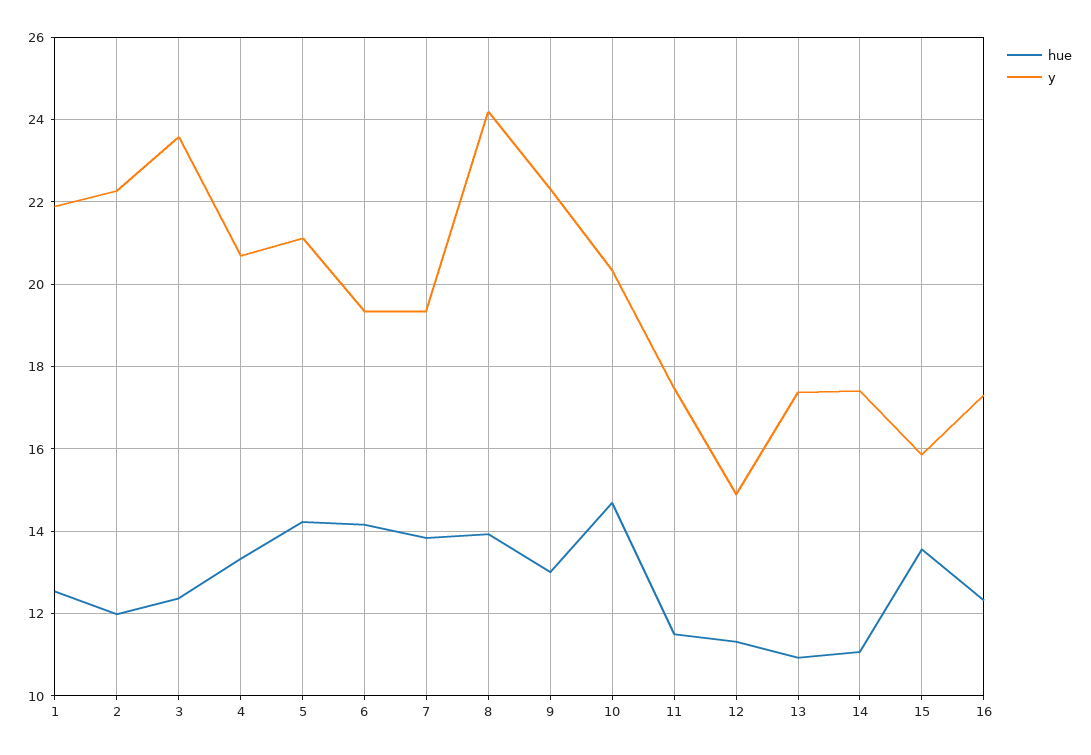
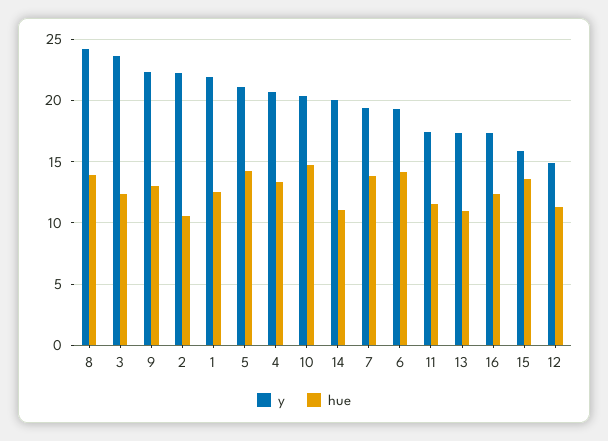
hue, 2: 12 -> 10.5
y, 14: 17.4 -> 20

